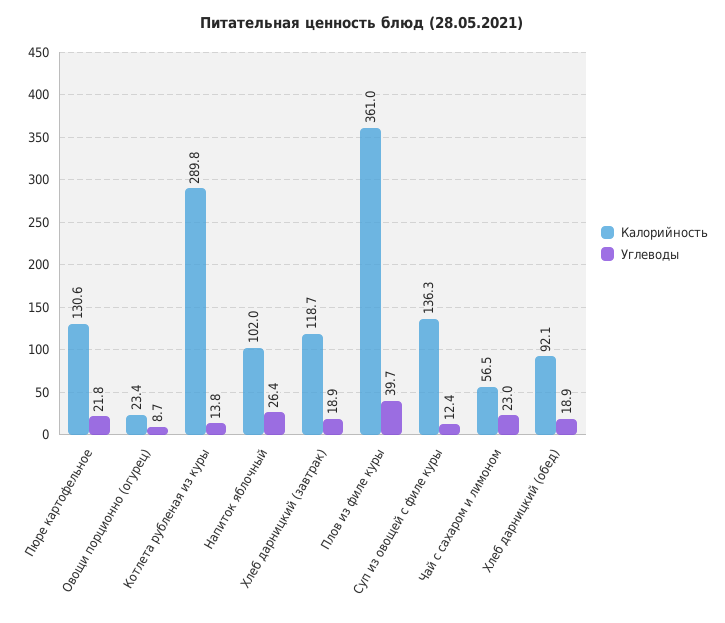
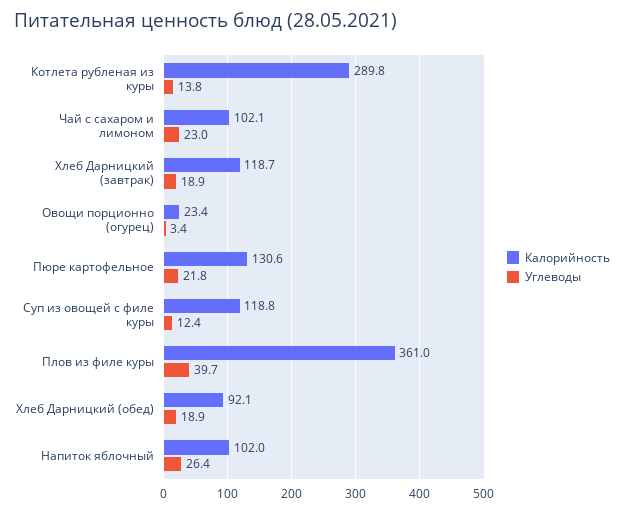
Углеводы, Овощи порционно (огурец): 8.7 -> 3.4
Калорийность, Суп из овощей с филе куры: 136.3 -> 118.8
Калорийность, Чай с сахаром и лимоном: 56.5 -> 102.1

